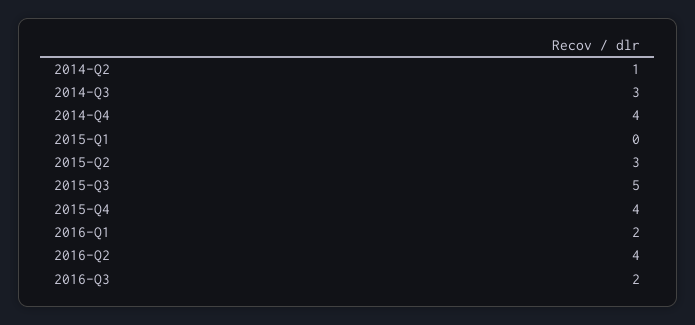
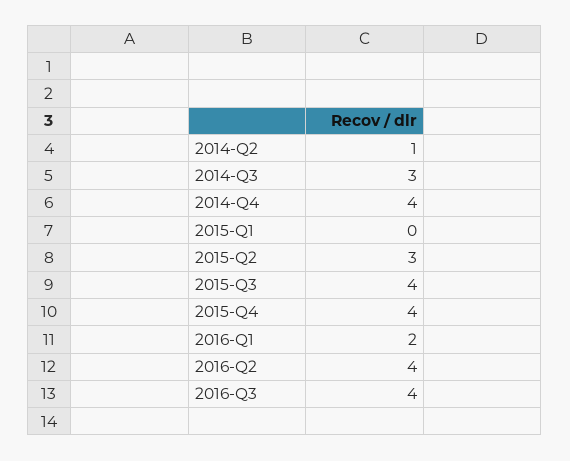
2015-Q3: 5 -> 4
2016-Q3: 2 -> 4

